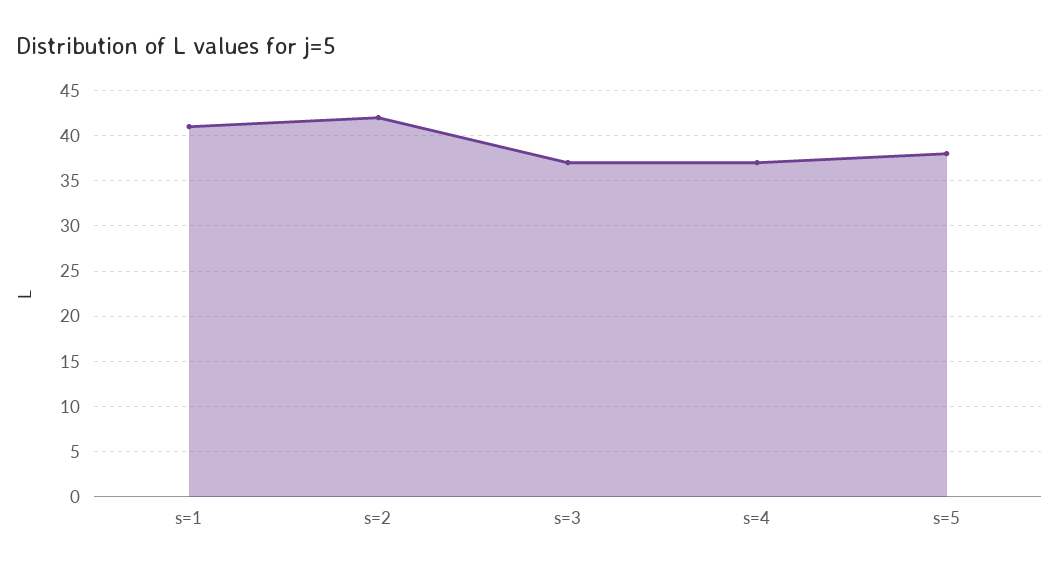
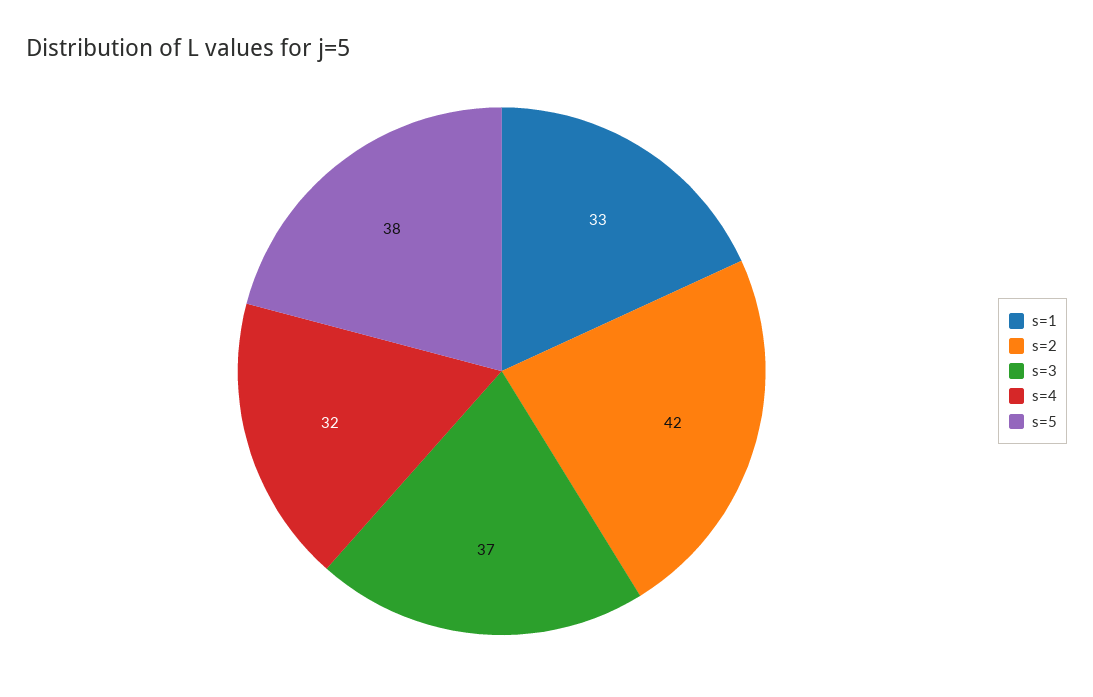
s=1: 41 -> 33
s=4: 37 -> 32

